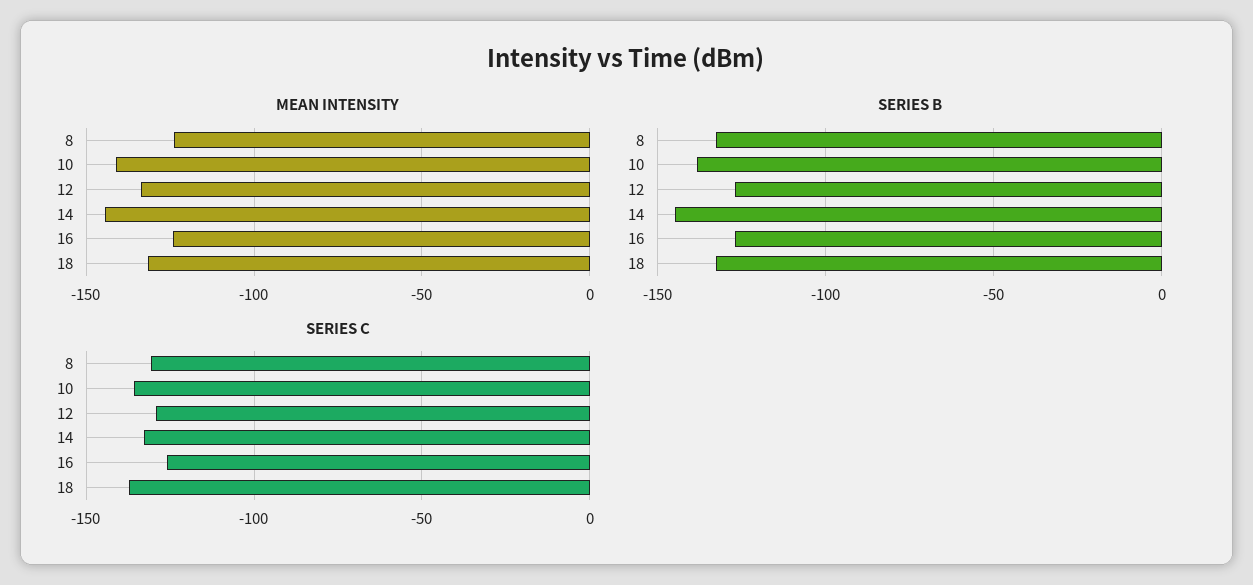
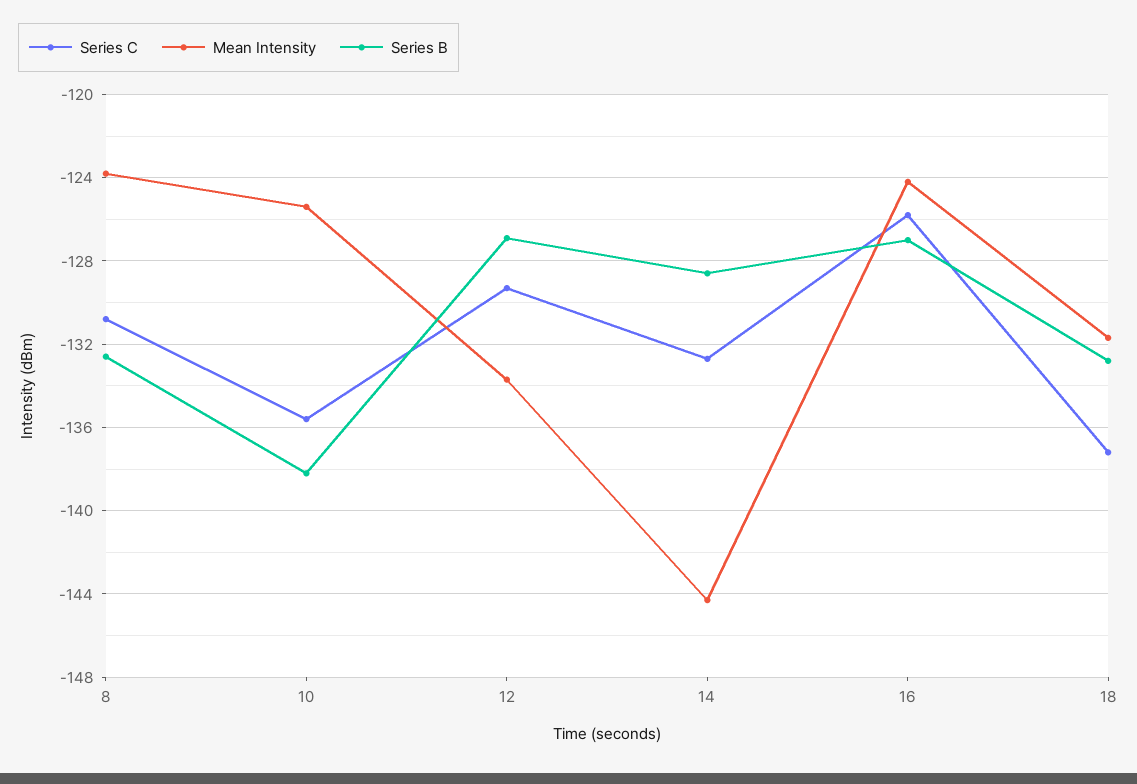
MEAN INTENSITY, 10: -140 -> -125.5
SERIES B, 14: -145 -> -128.5

